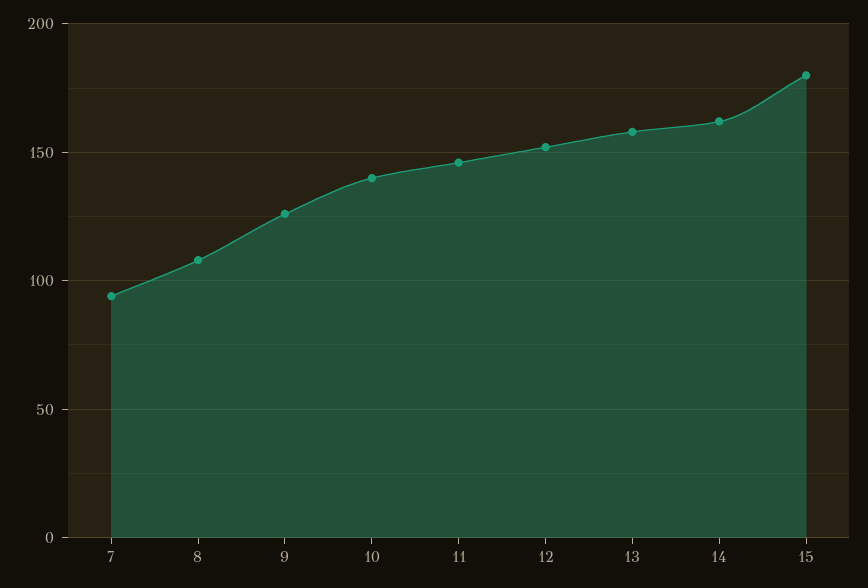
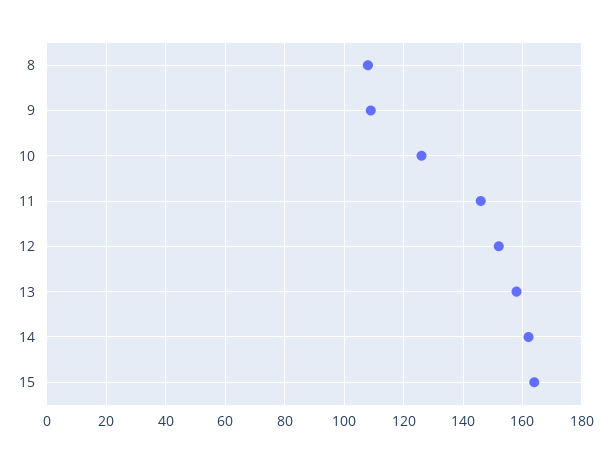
7: 95 -> none
9: 125 -> 110
10: 140 -> 125
15: 180 -> 165

